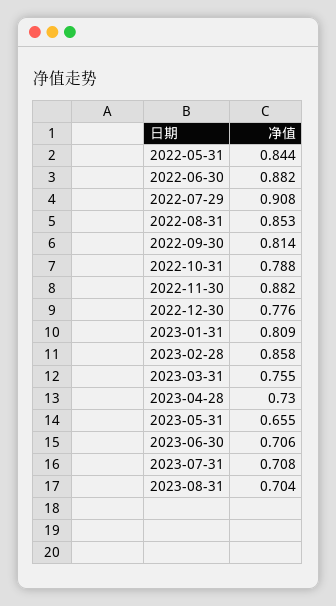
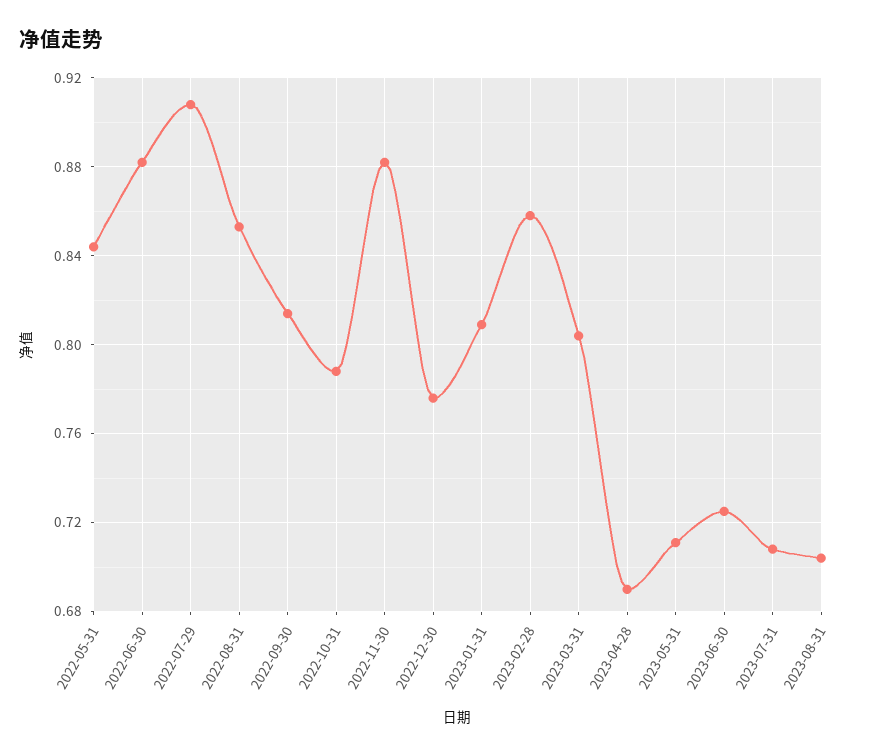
2023-03-31: 0.755 -> 0.805
2023-04-28: 0.73 -> 0.69
2023-05-31: 0.655 -> 0.71
2023-06-30: 0.706 -> 0.725

